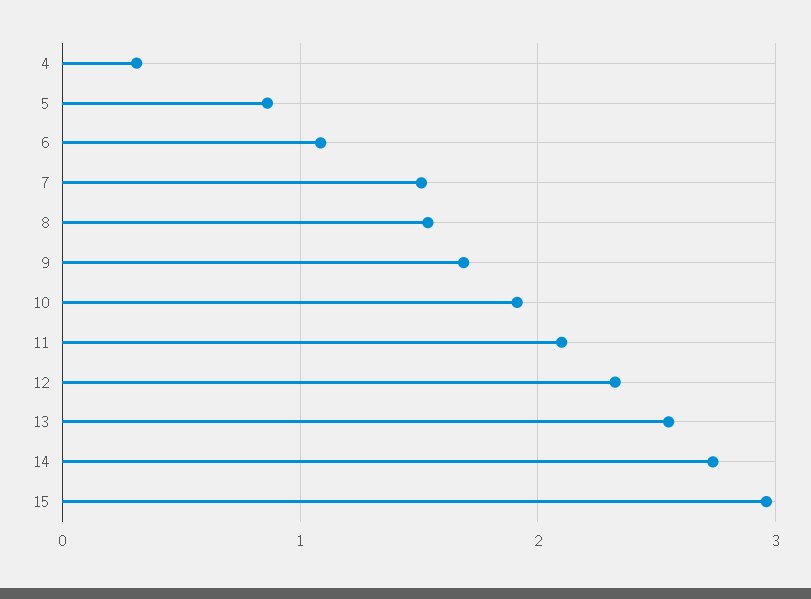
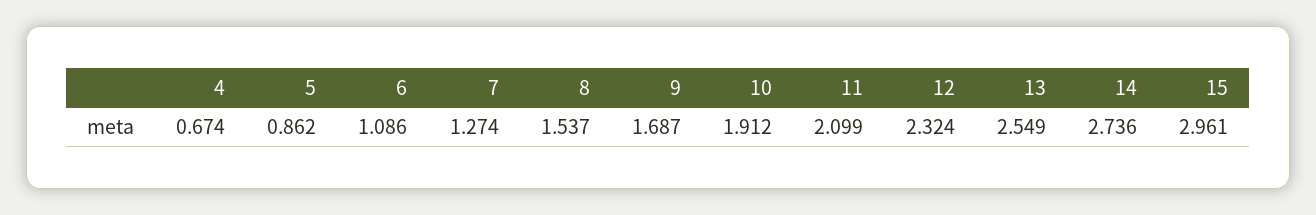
4: 0.3 -> 0.674
7: 1.5 -> 1.274

